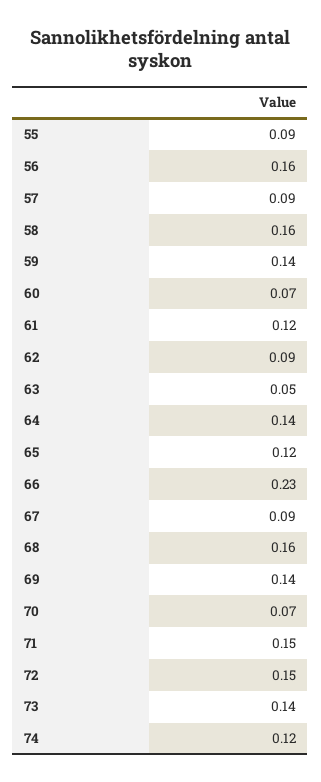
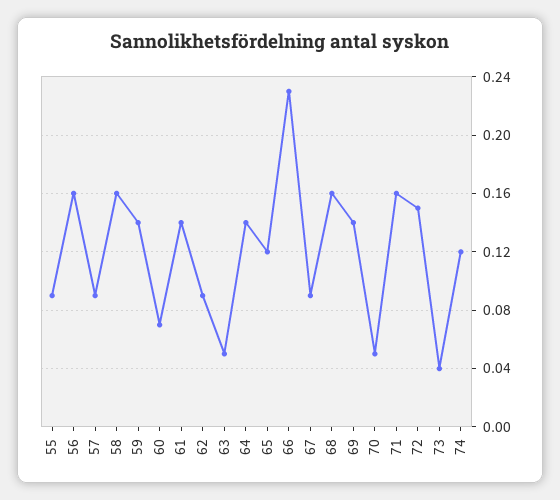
61: 0.12 -> 0.14
70: 0.07 -> 0.05
71: 0.15 -> 0.16
73: 0.14 -> 0.04

